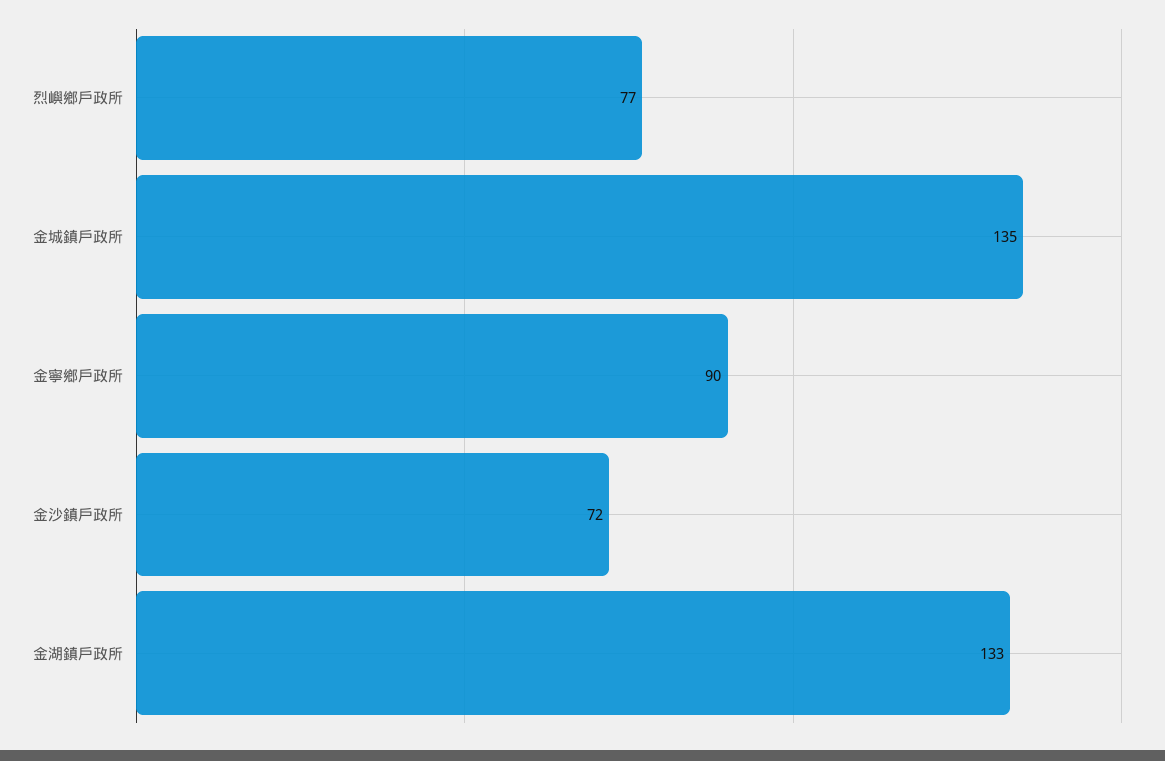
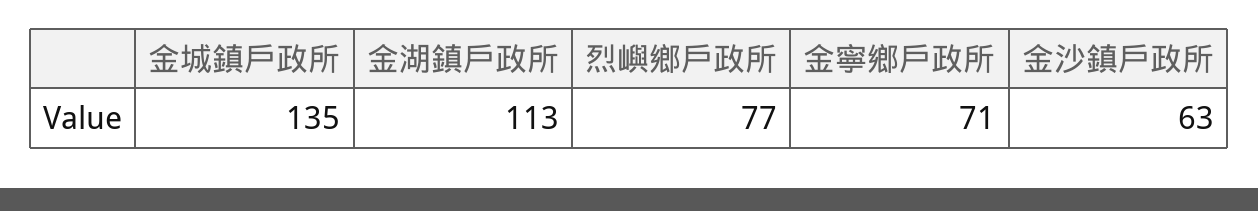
金寧鄉戶政所: 90 -> 71
金沙鎮戶政所: 72 -> 63
金湖鎮戶政所: 133 -> 113

